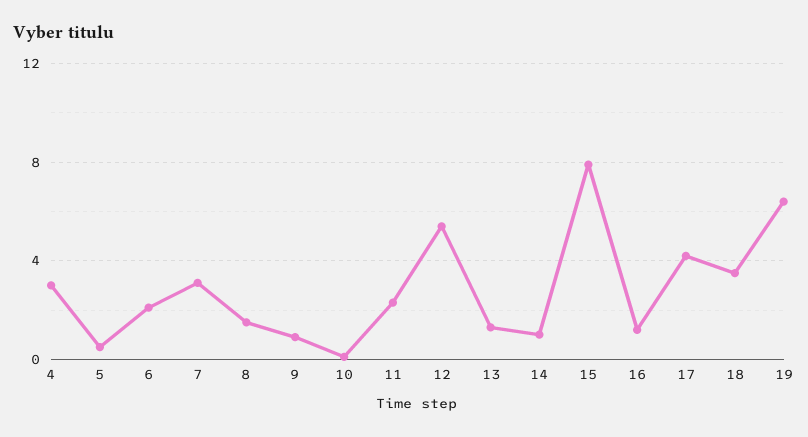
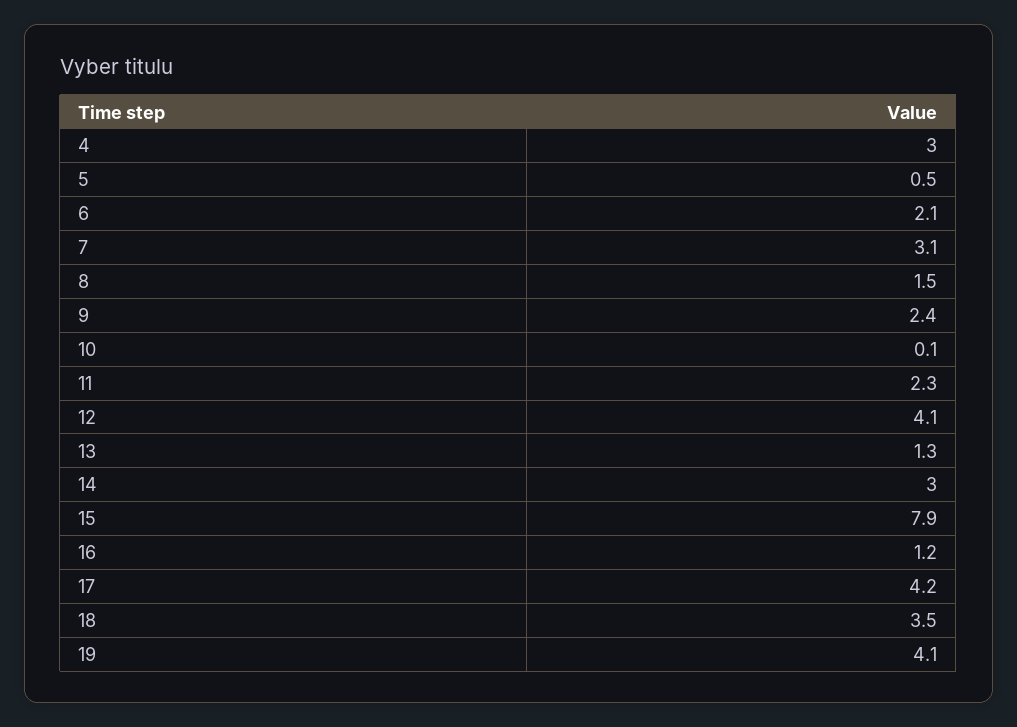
9: 1 -> 2.4
12: 5.5 -> 4.1
14: 1 -> 3
19: 6.5 -> 4.1

